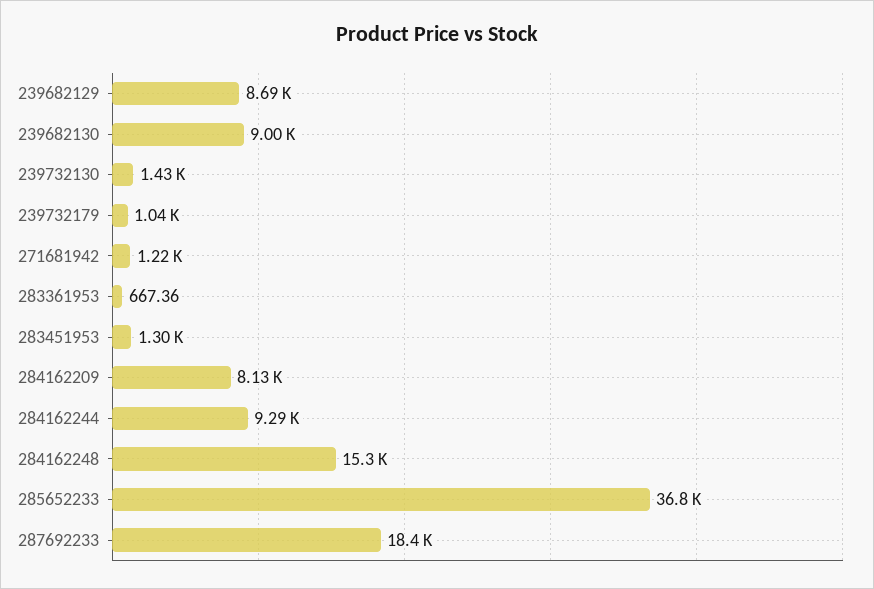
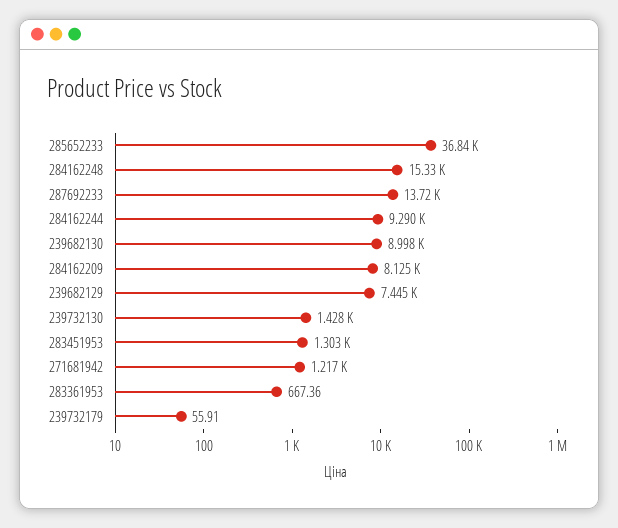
239682129: 8690 -> 7445
239732179: 1040 -> 55.91
287692233: 18400 -> 13720

